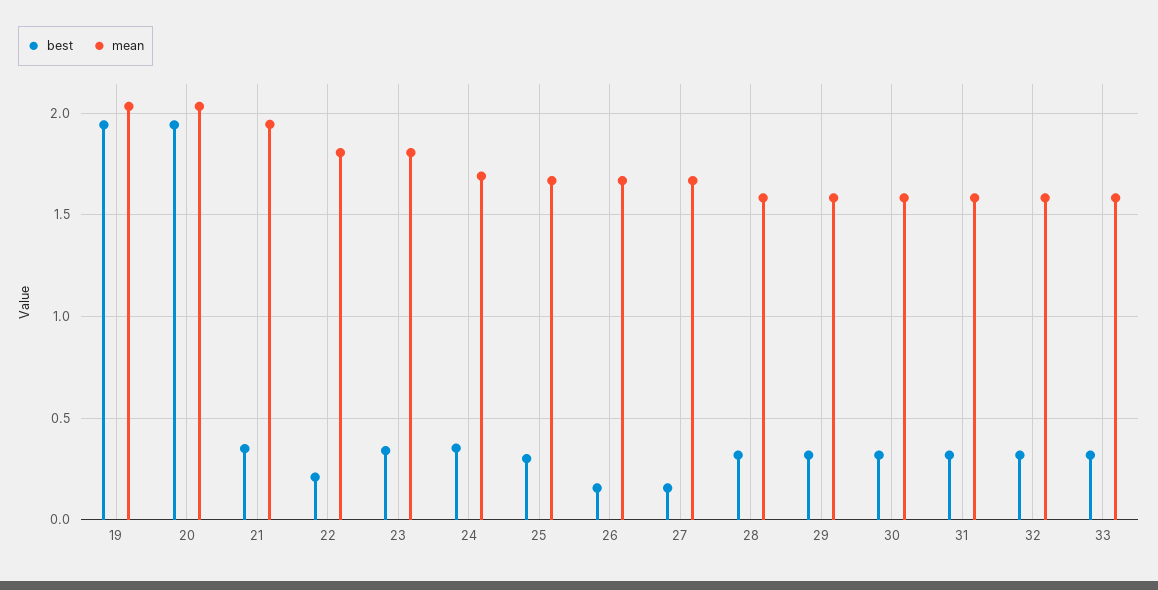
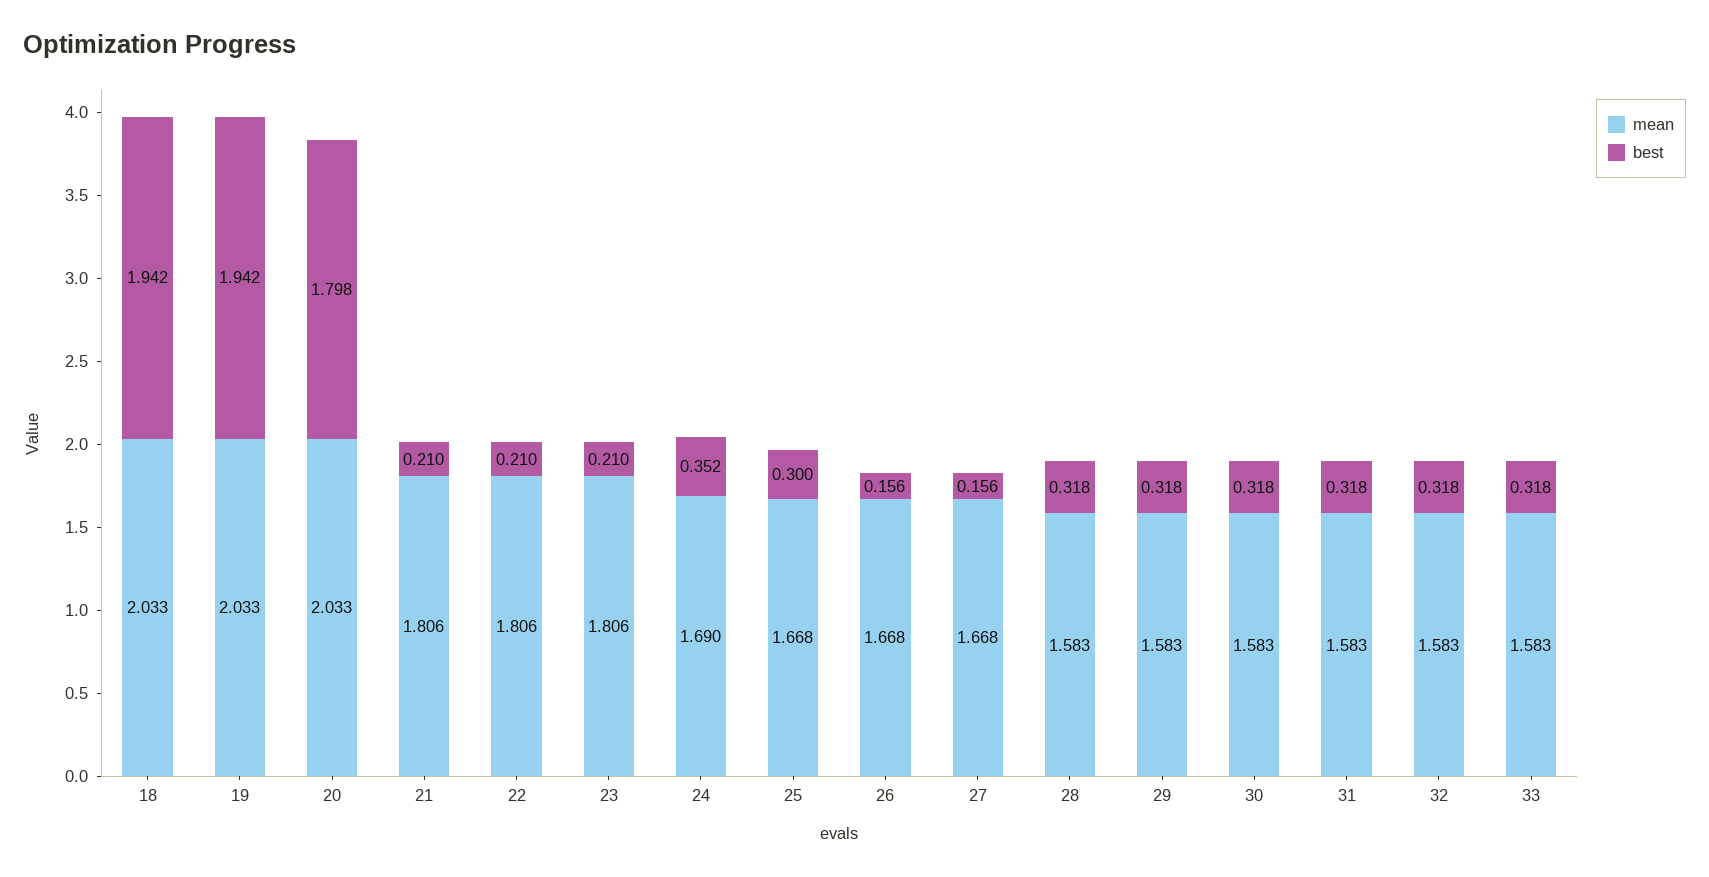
best, 20: 1.95 -> 1.798
best, 21: 0.35 -> 0.21
mean, 21: 1.95 -> 1.806
best, 23: 0.35 -> 0.21
mean, 18: none -> 2.033
best, 18: none -> 1.942

